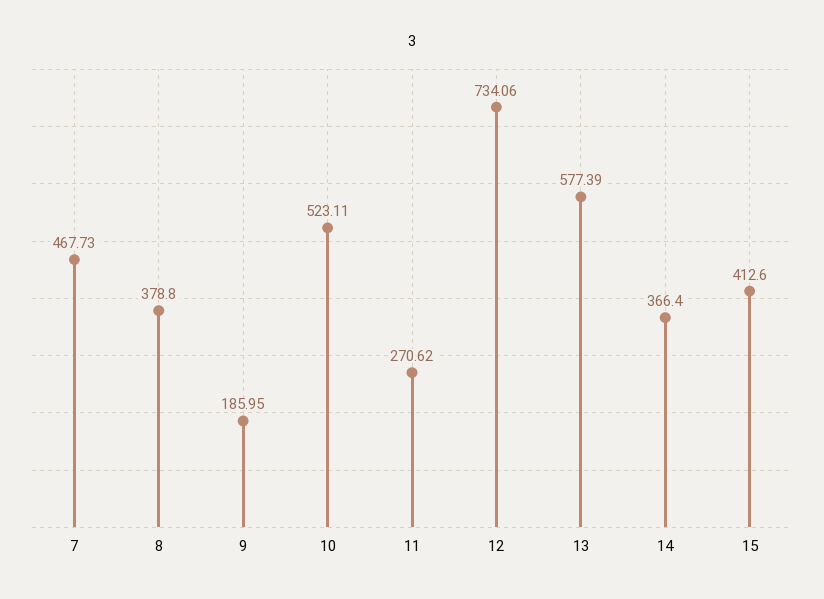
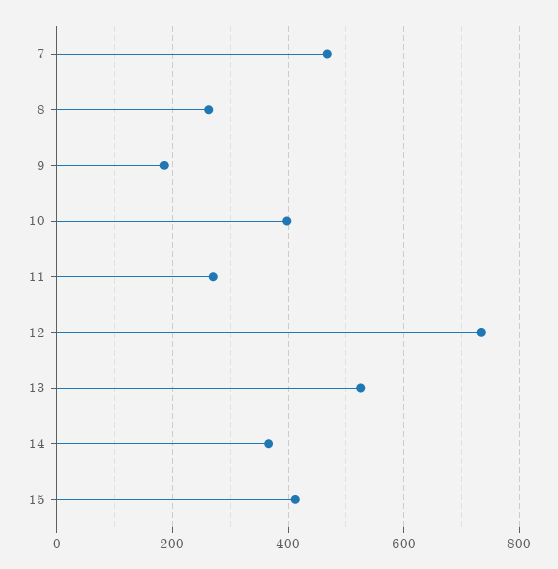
8: 378.8 -> 260
10: 523.11 -> 400
13: 577.39 -> 520

